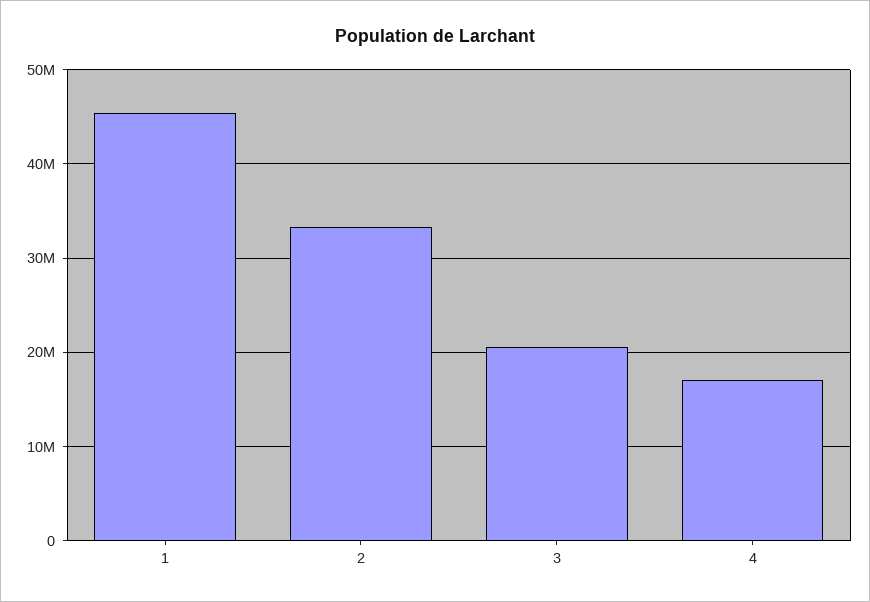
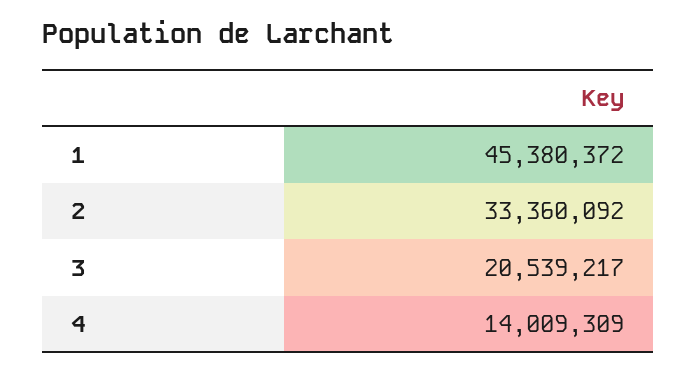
4: 17000000 -> 14009309

